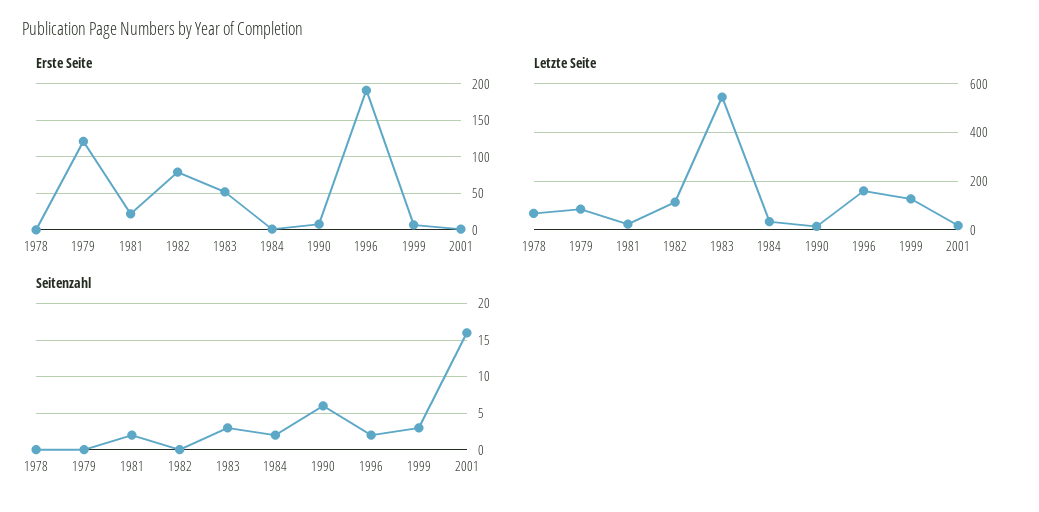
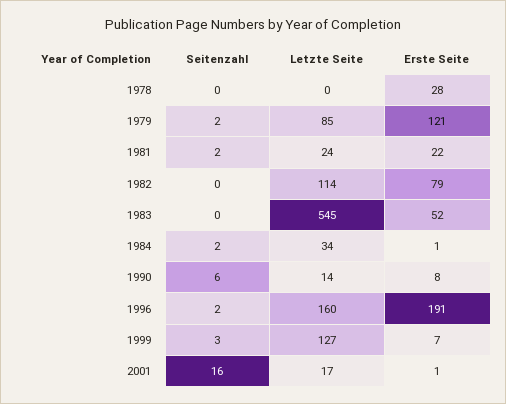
Erste Seite, 1978: 0 -> 28
Letzte Seite, 1978: 75 -> 0
Seitenzahl, 1979: 0 -> 2
Seitenzahl, 1983: 3 -> 0

